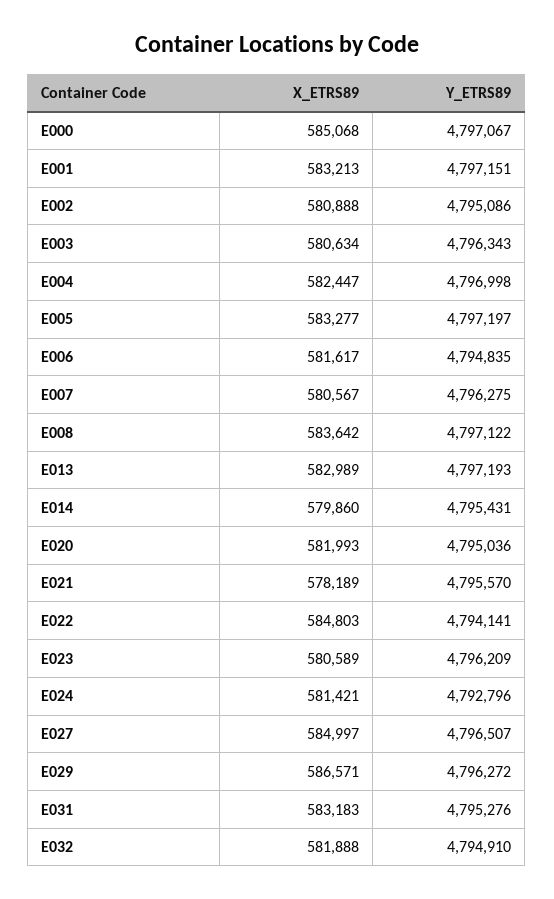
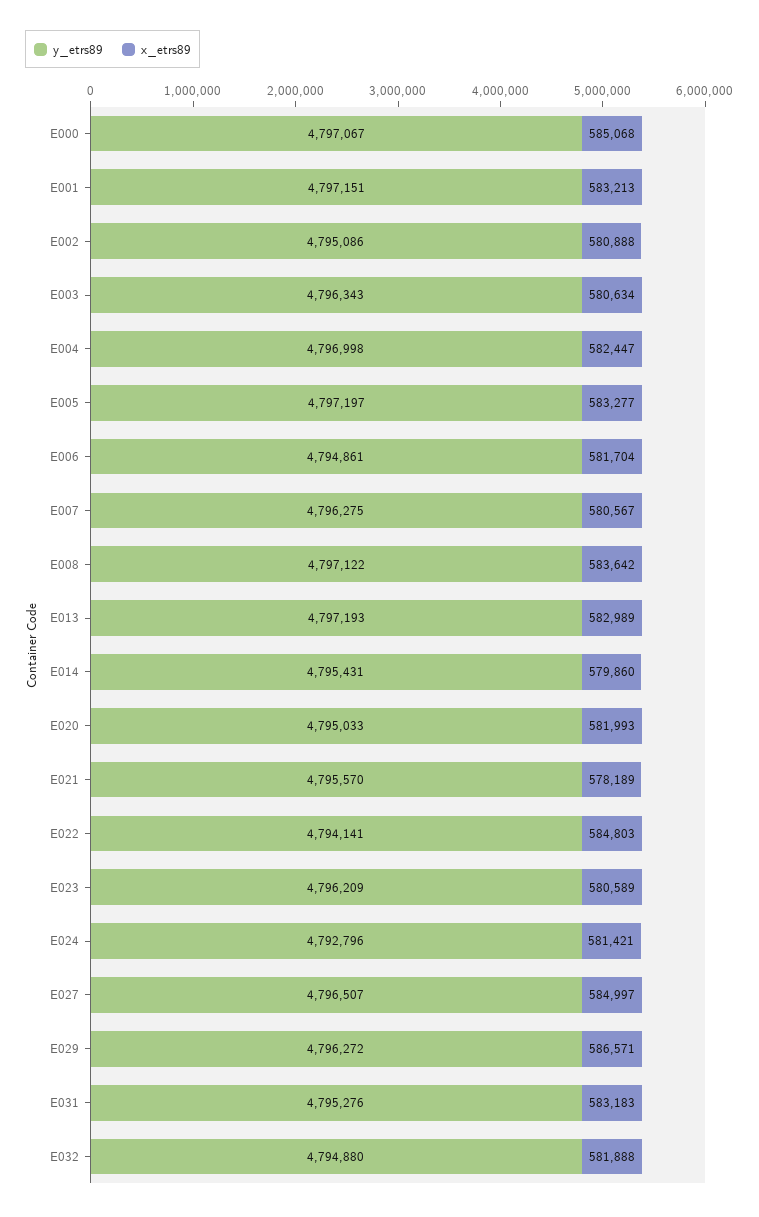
X_ETRS89, E006: 581617 -> 581704
Y_ETRS89, E006: 4794835 -> 4794861
Y_ETRS89, E020: 4795036 -> 4795033
Y_ETRS89, E032: 4794910 -> 4794880

